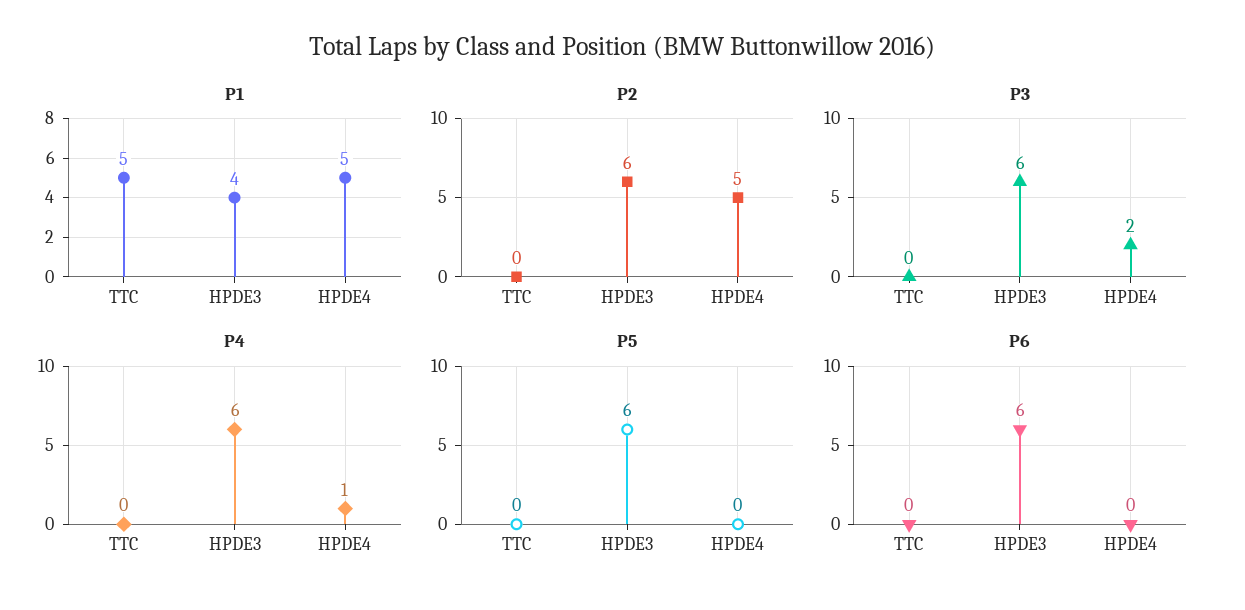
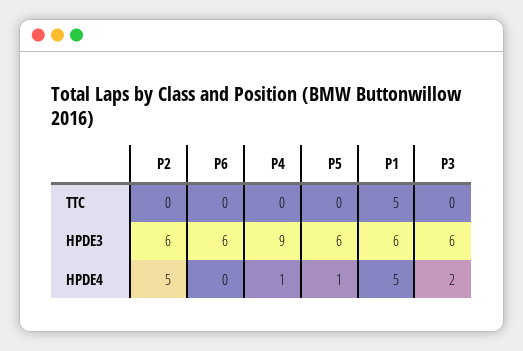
P1, HPDE3: 4 -> 6
P4, HPDE3: 6 -> 9
P5, HPDE4: 0 -> 1

